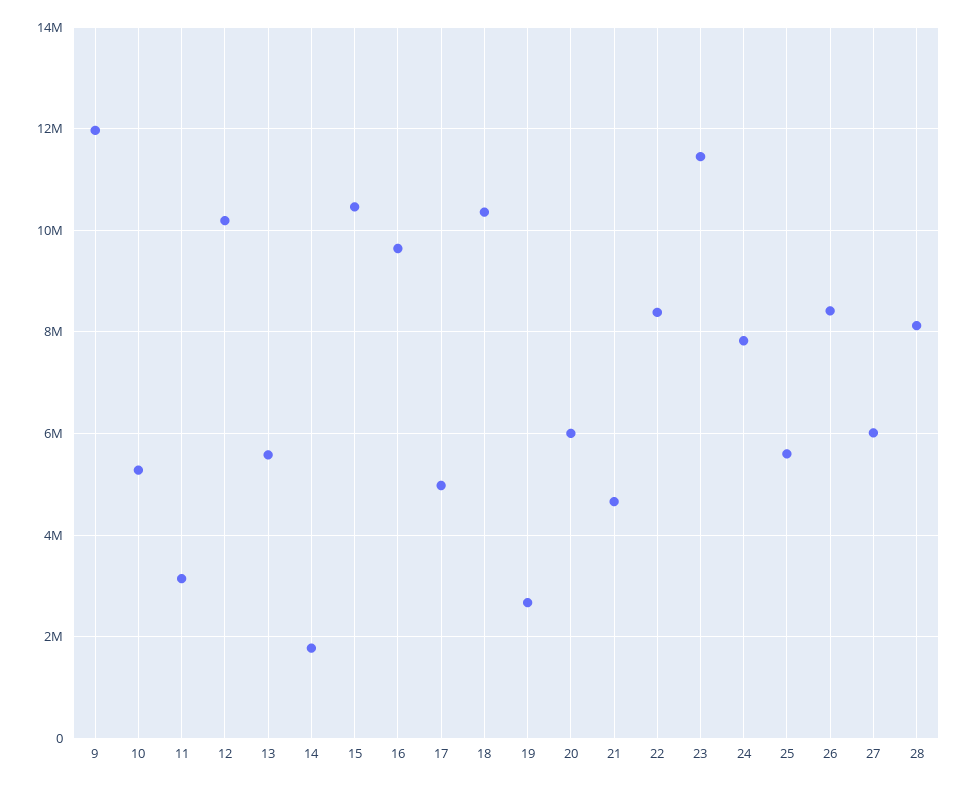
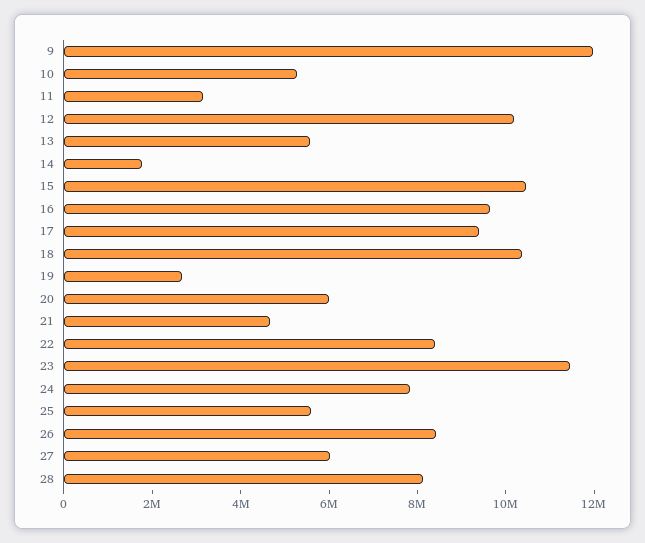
17: 5000000 -> 9500000

